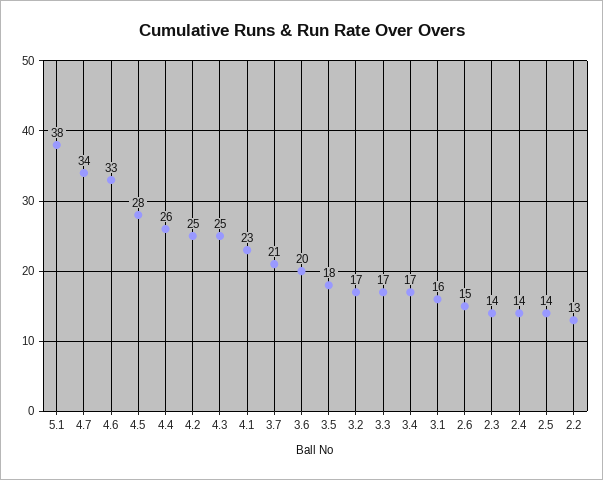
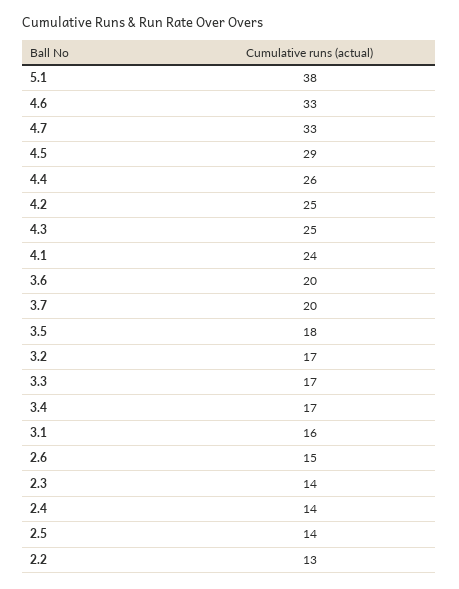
4.7: 34 -> 33
4.5: 28 -> 29
4.1: 23 -> 24
3.7: 21 -> 20

